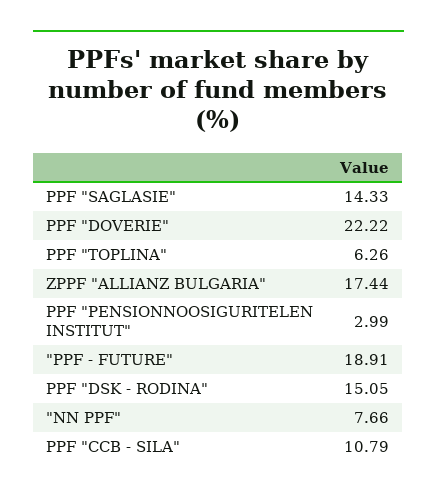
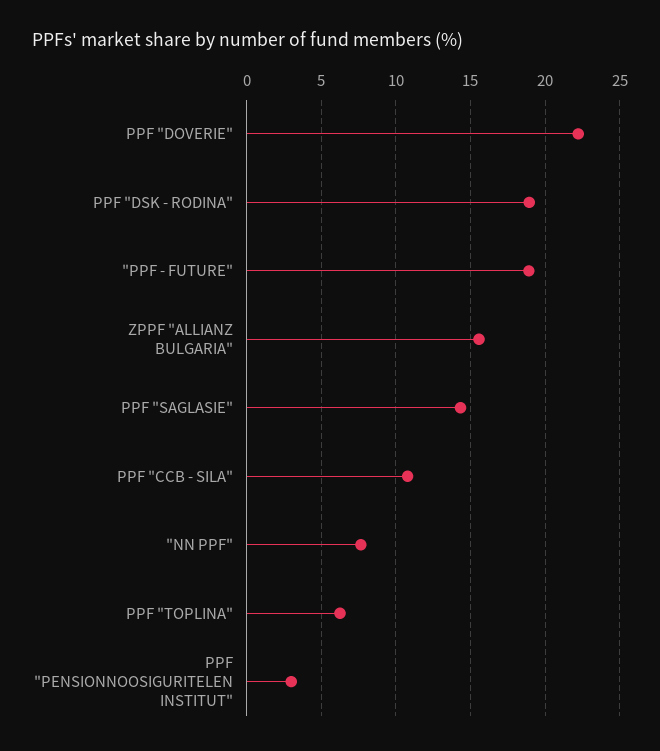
ZPPF "ALLIANZ BULGARIA": 17.44 -> 15.5
PPF "DSK - RODINA": 15.05 -> 19

